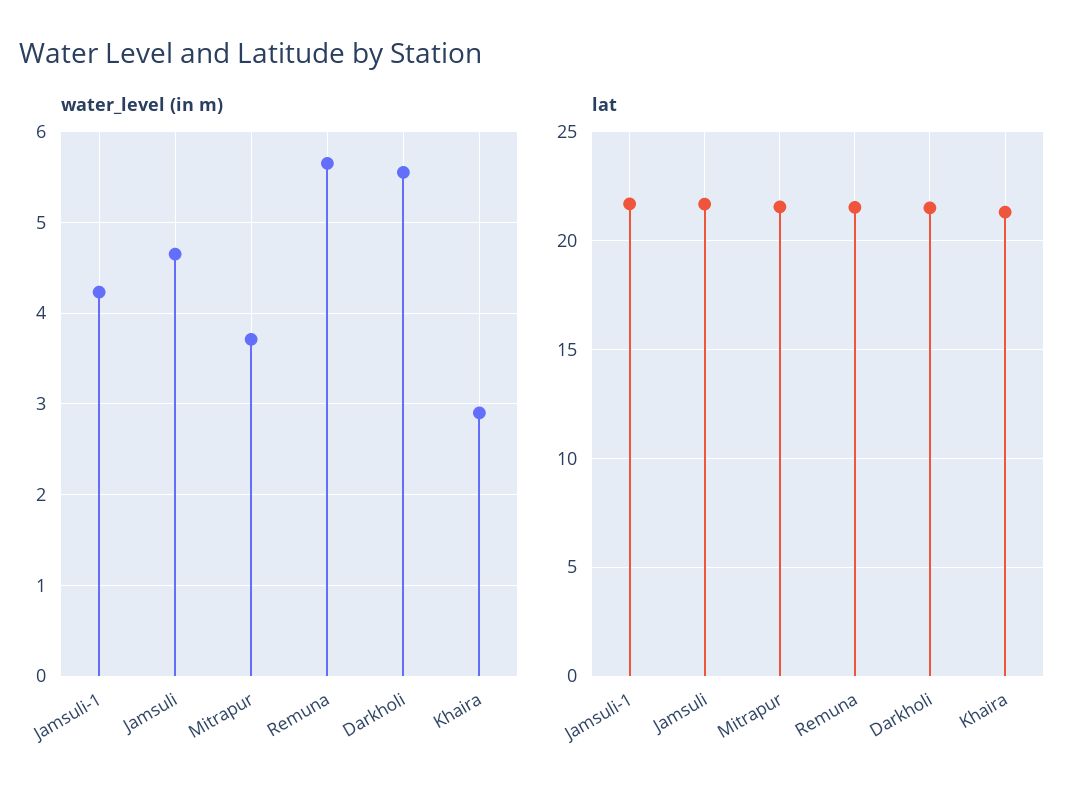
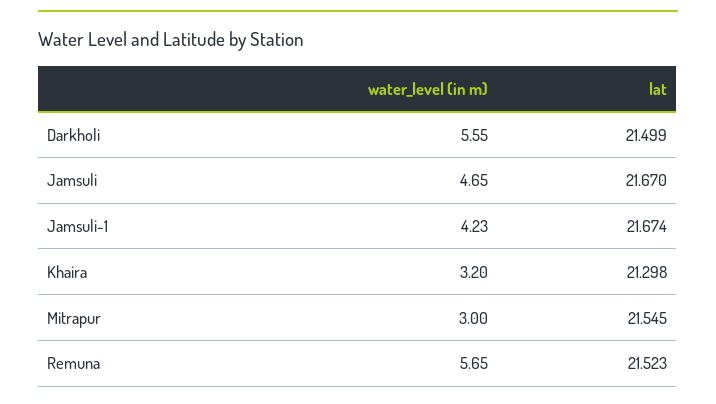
water_level (in m), Mitrapur: 3.7 -> 3
water_level (in m), Khaira: 2.9 -> 3.2

